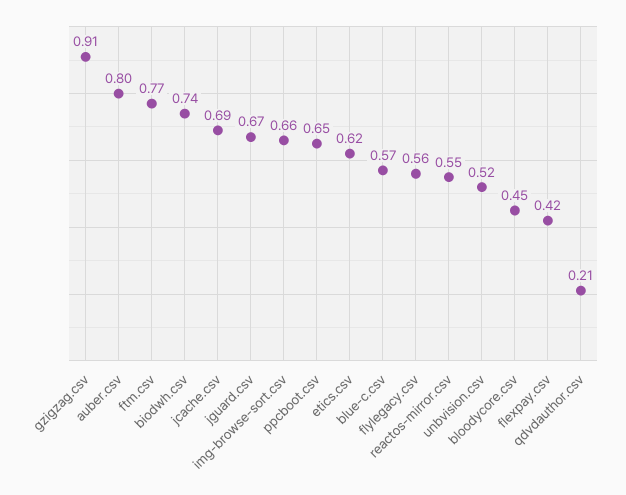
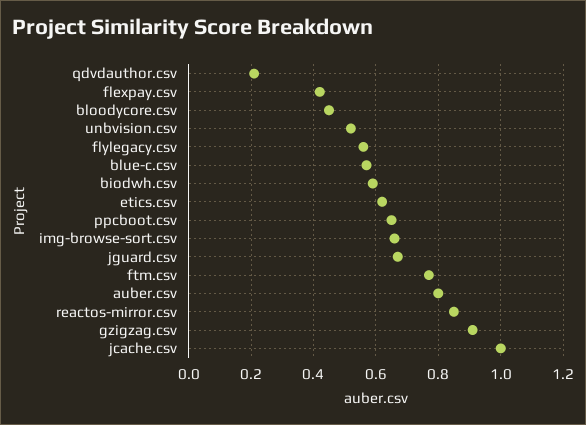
biodwh.csv: 0.74 -> 0.6
jcache.csv: 0.69 -> 1
reactos-mirror.csv: 0.55 -> 0.85

